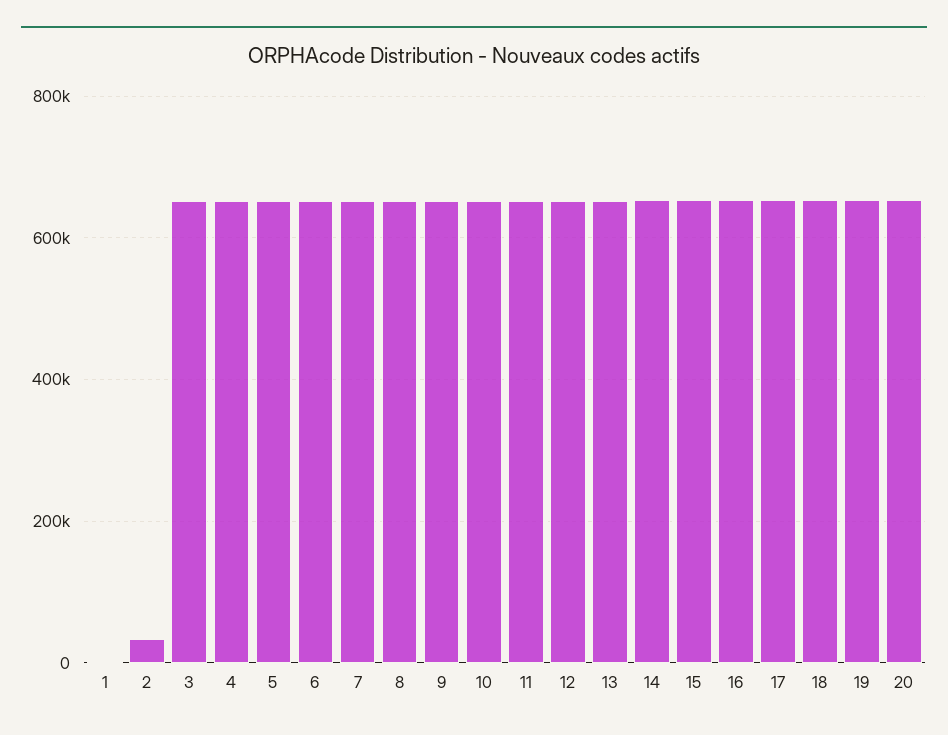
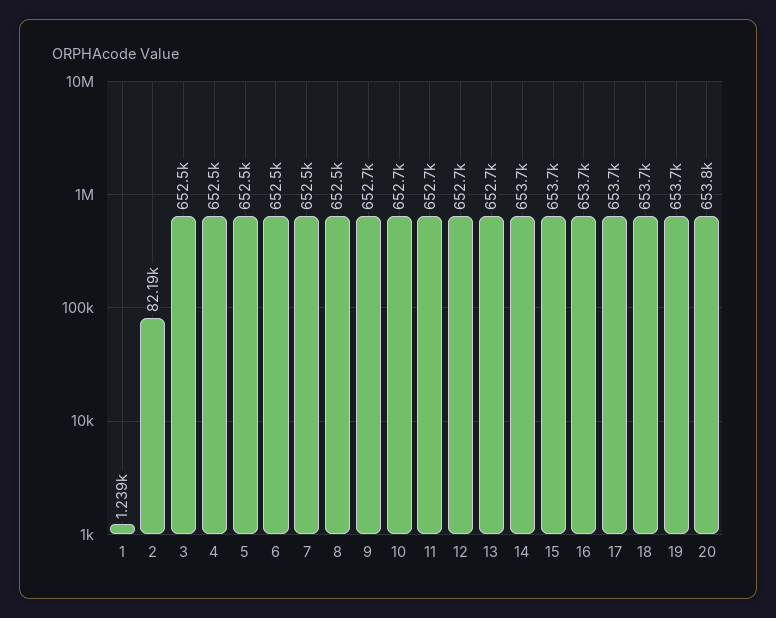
2: 40000 -> 82190

